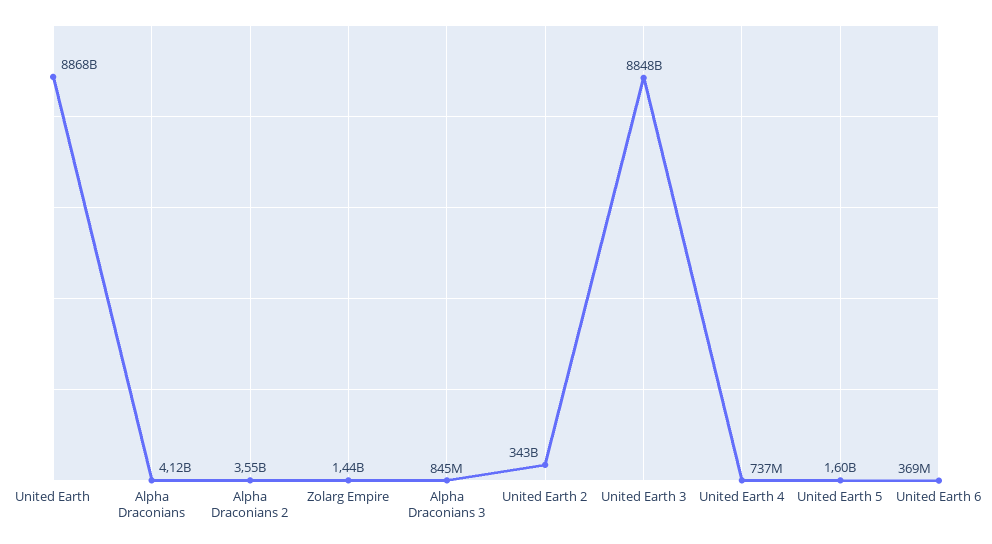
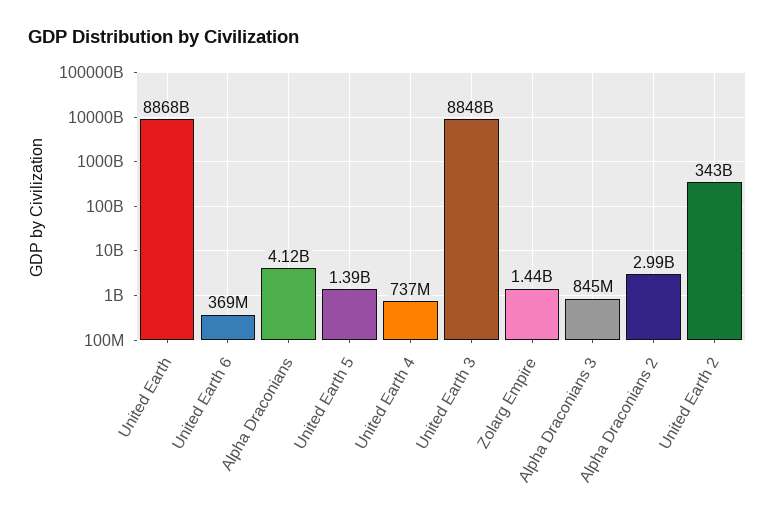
Alpha Draconians 2: 3550000000 -> 2990000000
United Earth 5: 1600000000 -> 1390000000

